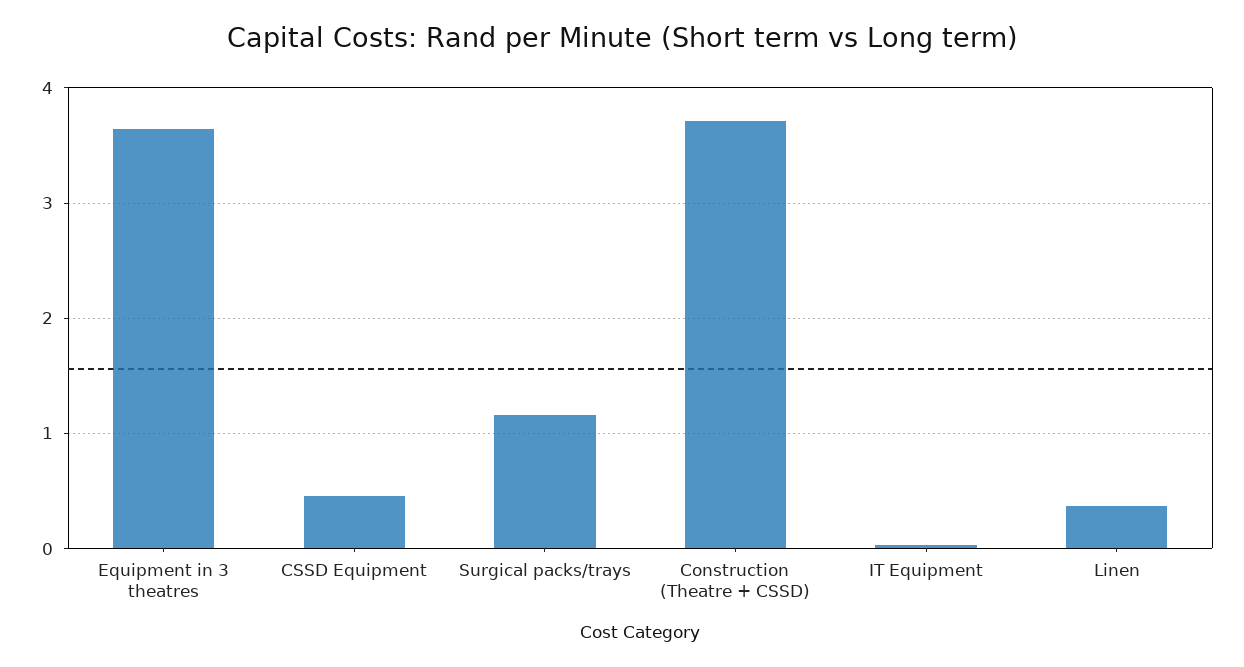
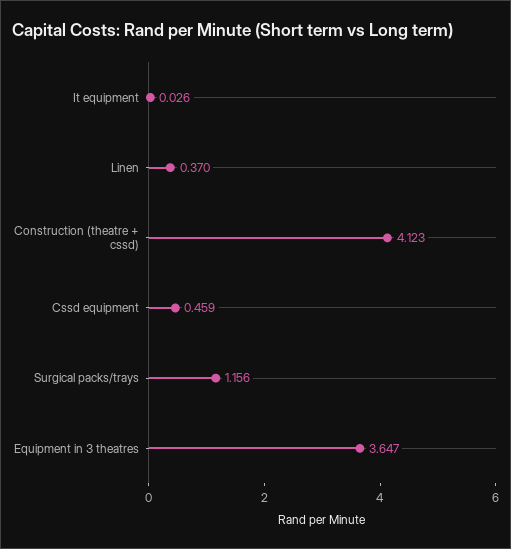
Construction (Theatre + CSSD): 3.7 -> 4.123

